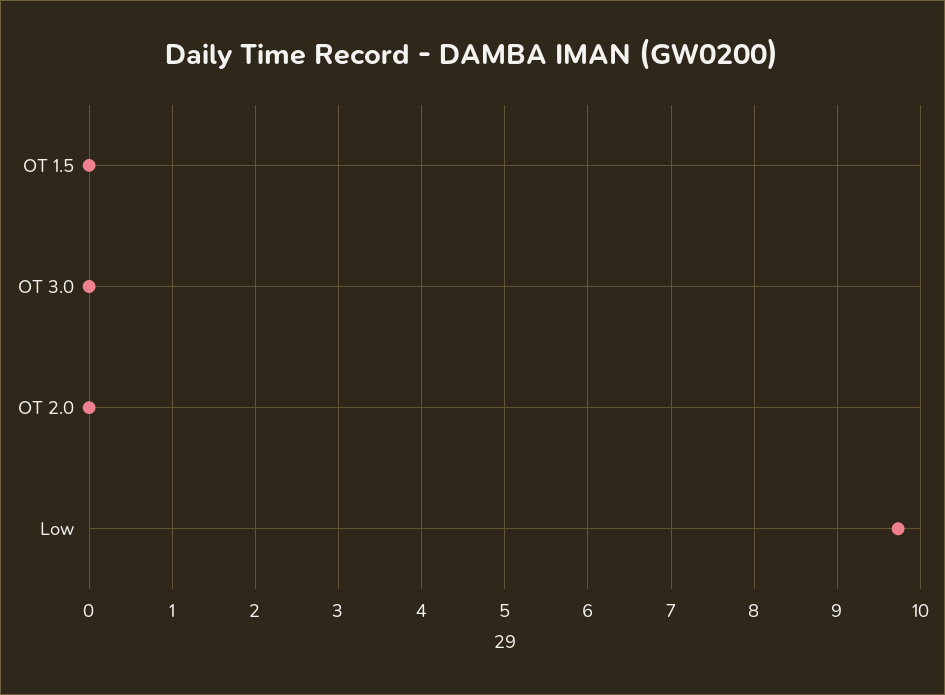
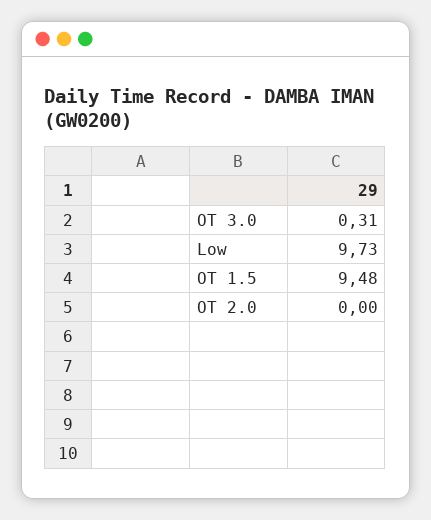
OT 1.5: 0 -> 9.48
OT 3.0: 0 -> 0.31

